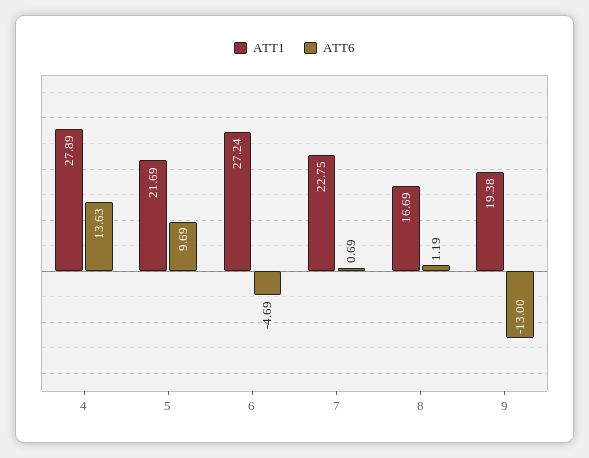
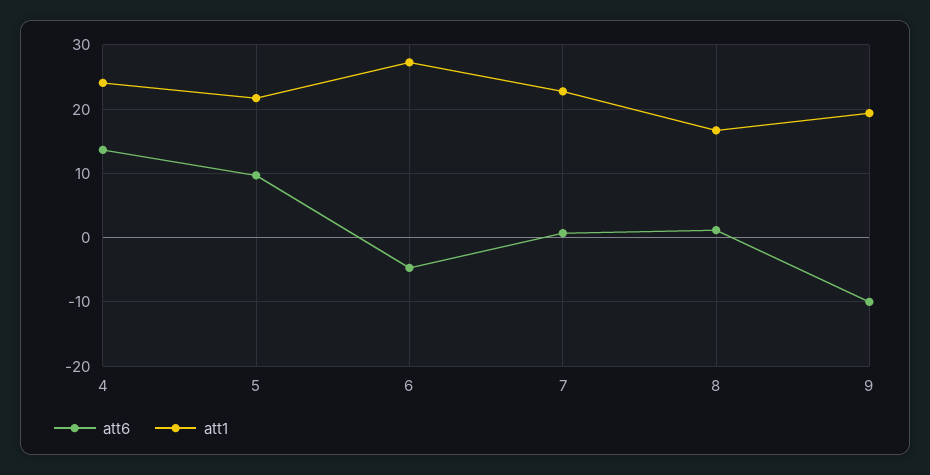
ATT1, 4: 27.89 -> 24
ATT6, 9: -13 -> -10

